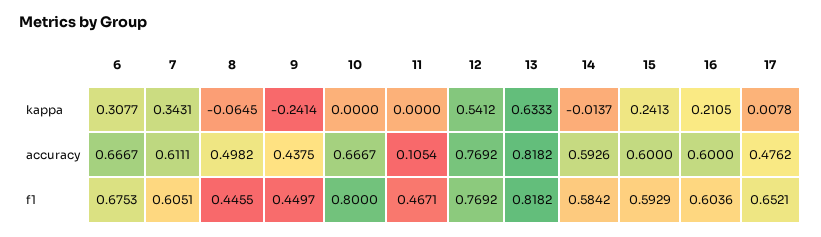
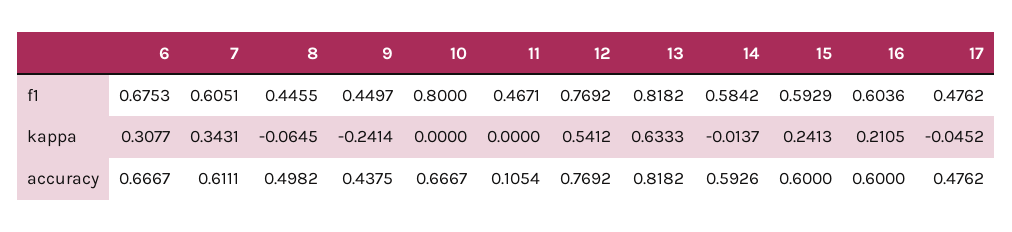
17, kappa: 0.0078 -> -0.0452
17, f1: 0.6521 -> 0.4762

